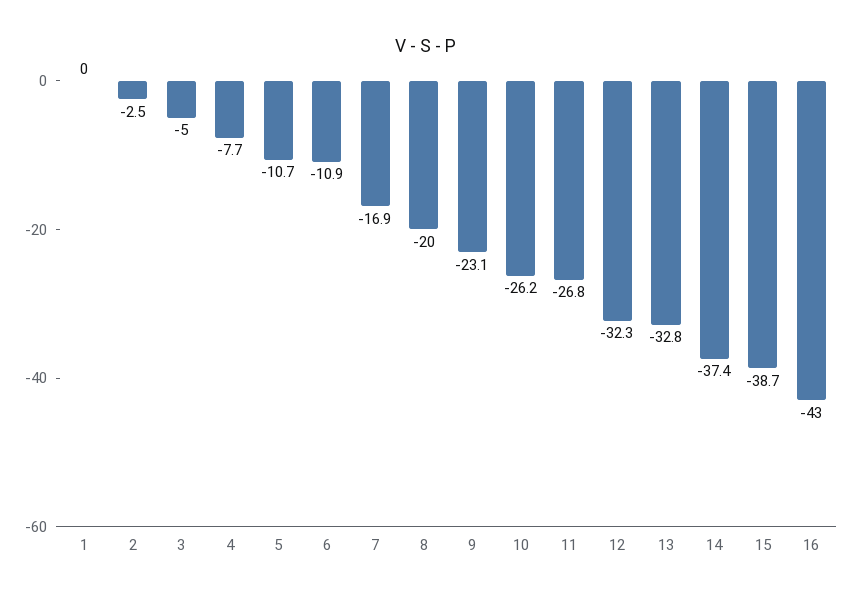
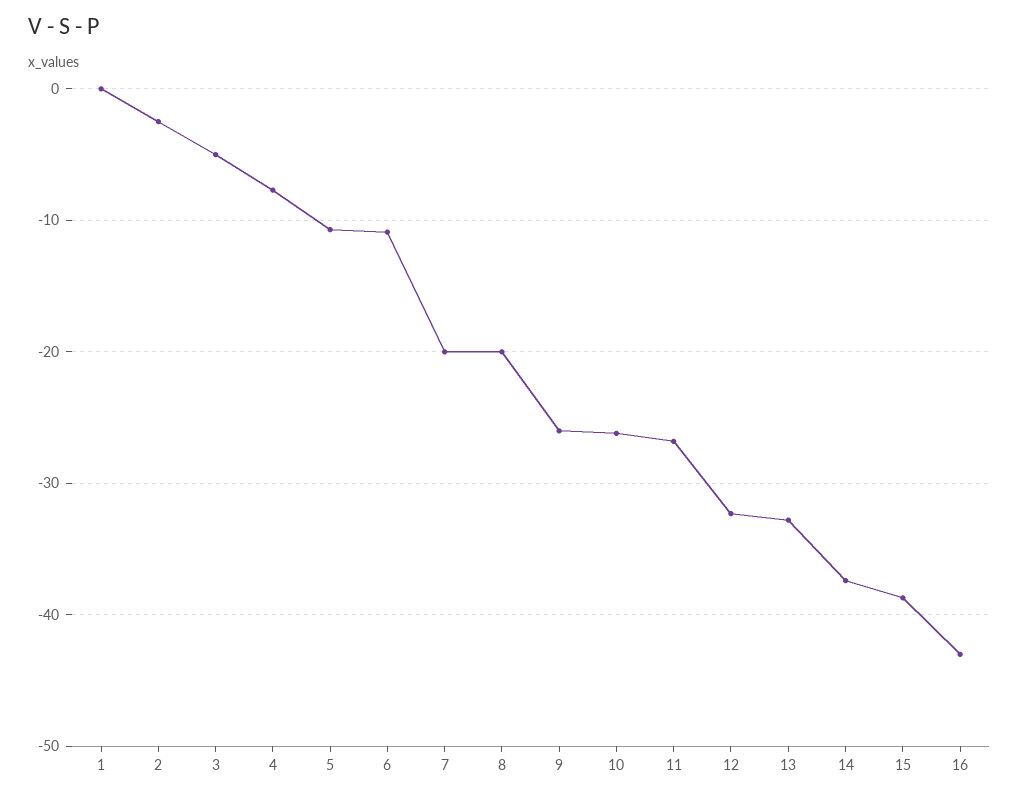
7: -16.9 -> -20
9: -23.1 -> -26

